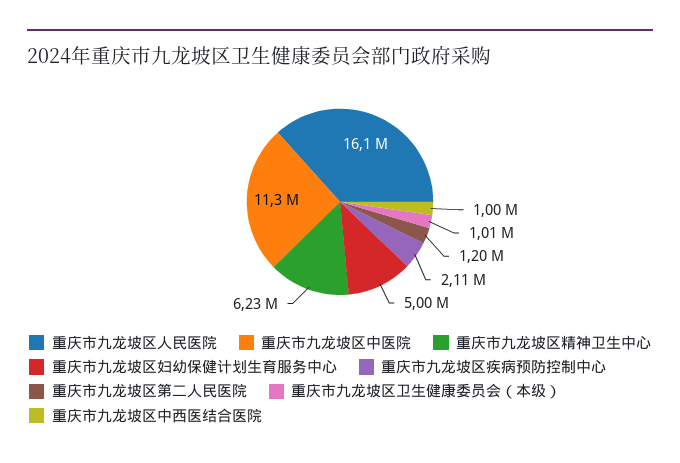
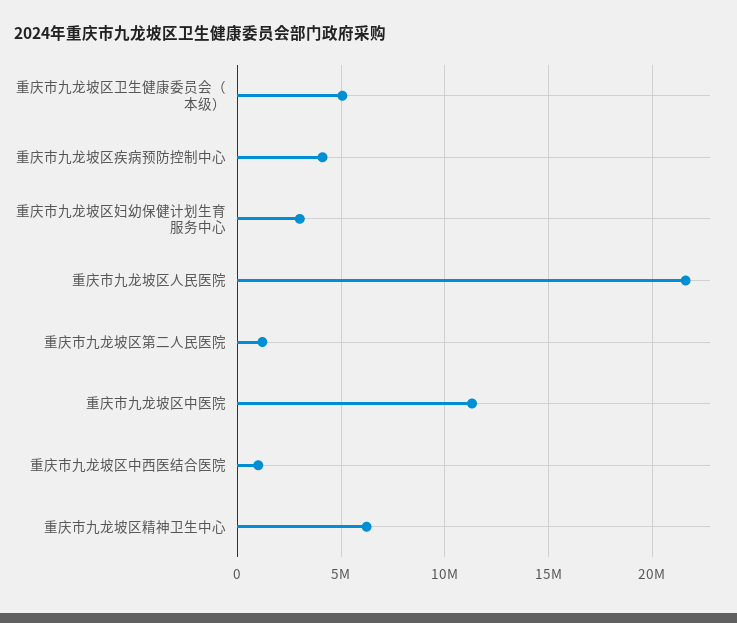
重庆市九龙坡区人民医院: 16100000 -> 21500000
重庆市九龙坡区妇幼保健计划生育服务中心: 5000000 -> 3000000
重庆市九龙坡区疾病预防控制中心: 2110000 -> 4000000
重庆市九龙坡区卫生健康委员会（本级）: 1010000 -> 5000000

